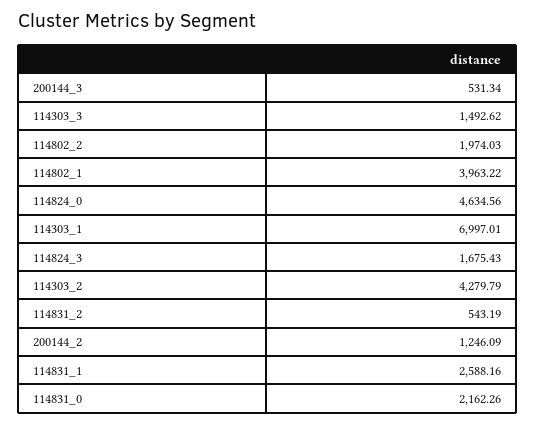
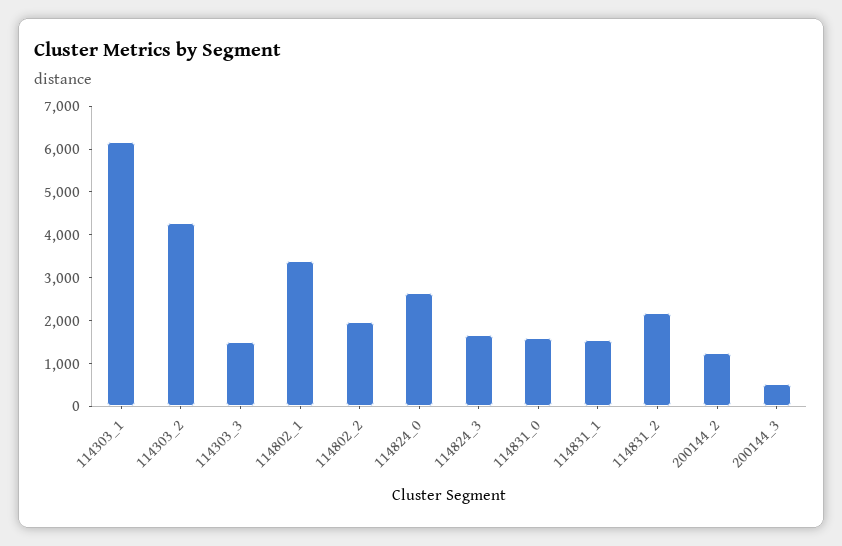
114802_1: 3963.22 -> 3400
114824_0: 4634.56 -> 2600
114303_1: 6997.01 -> 6200
114831_2: 543.19 -> 2200
114831_1: 2588.16 -> 1600
114831_0: 2162.26 -> 1600

